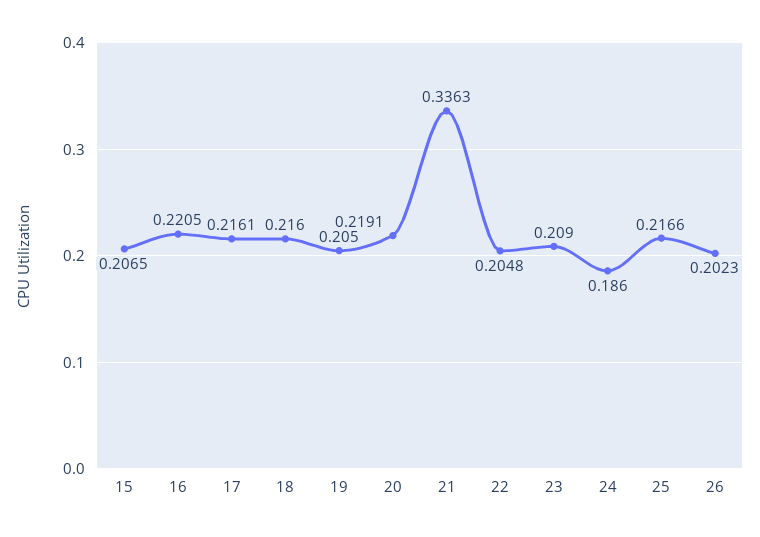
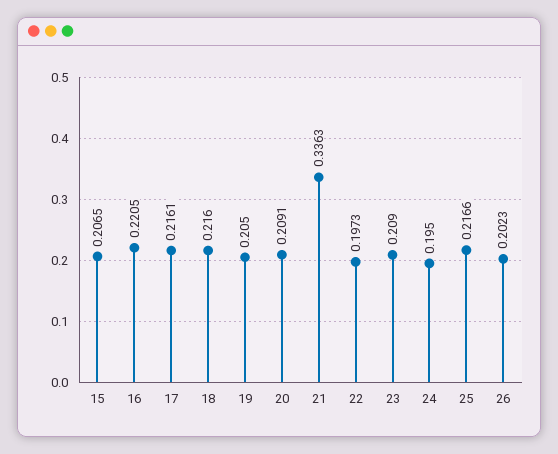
20: 0.2191 -> 0.2091
22: 0.2048 -> 0.1973
24: 0.186 -> 0.195

